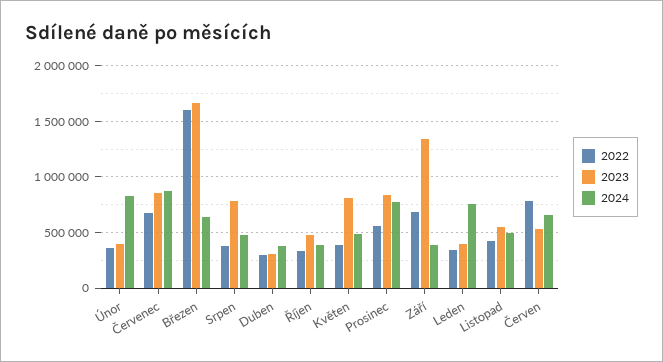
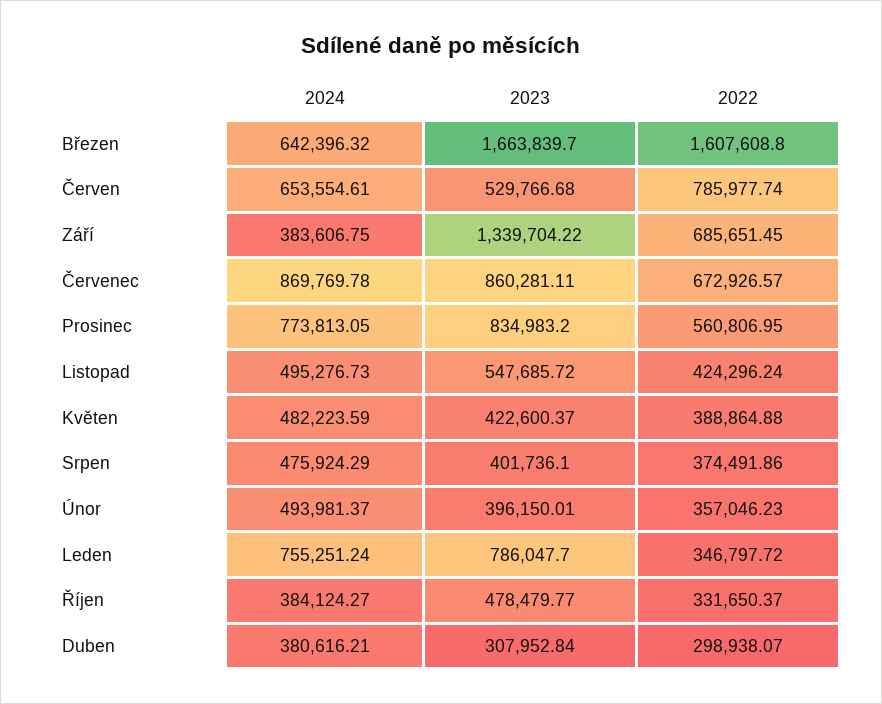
2024, Únor: 800000 -> 493981.37
2023, Srpen: 800000 -> 401736.1
2023, Květen: 800000 -> 422600.37
2023, Leden: 400000 -> 786047.7

